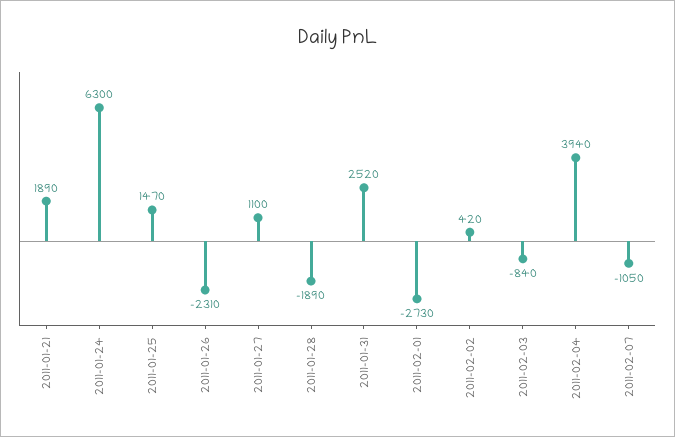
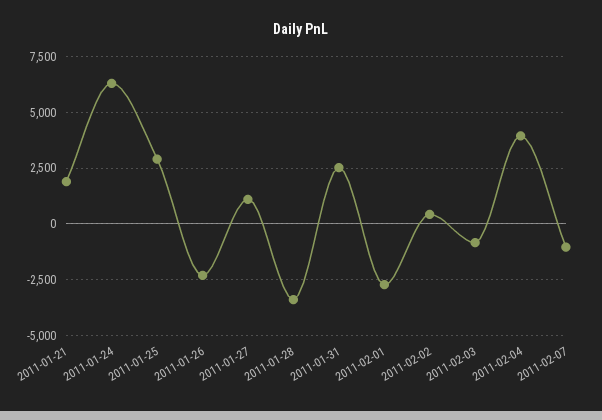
2011-01-25: 1470 -> 3000
2011-01-28: -1890 -> -3500

